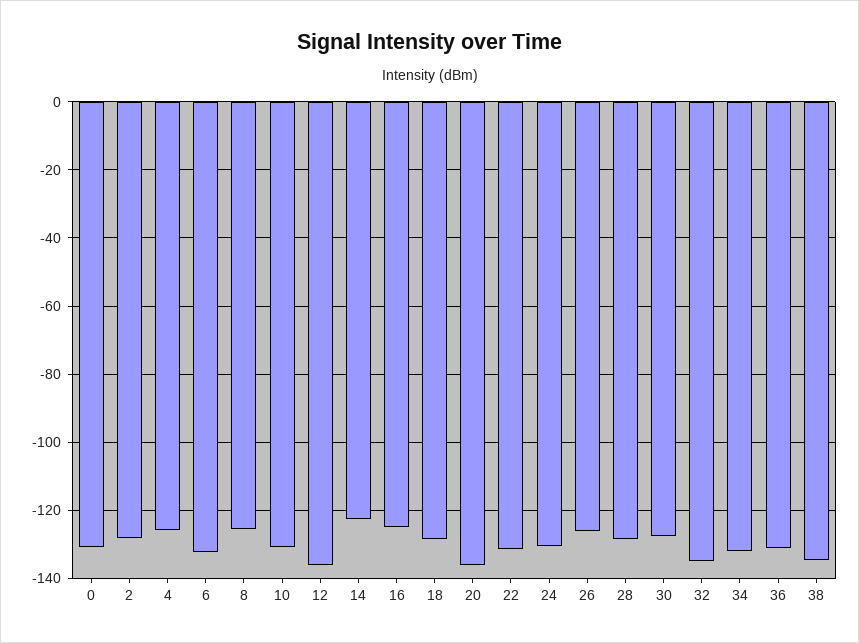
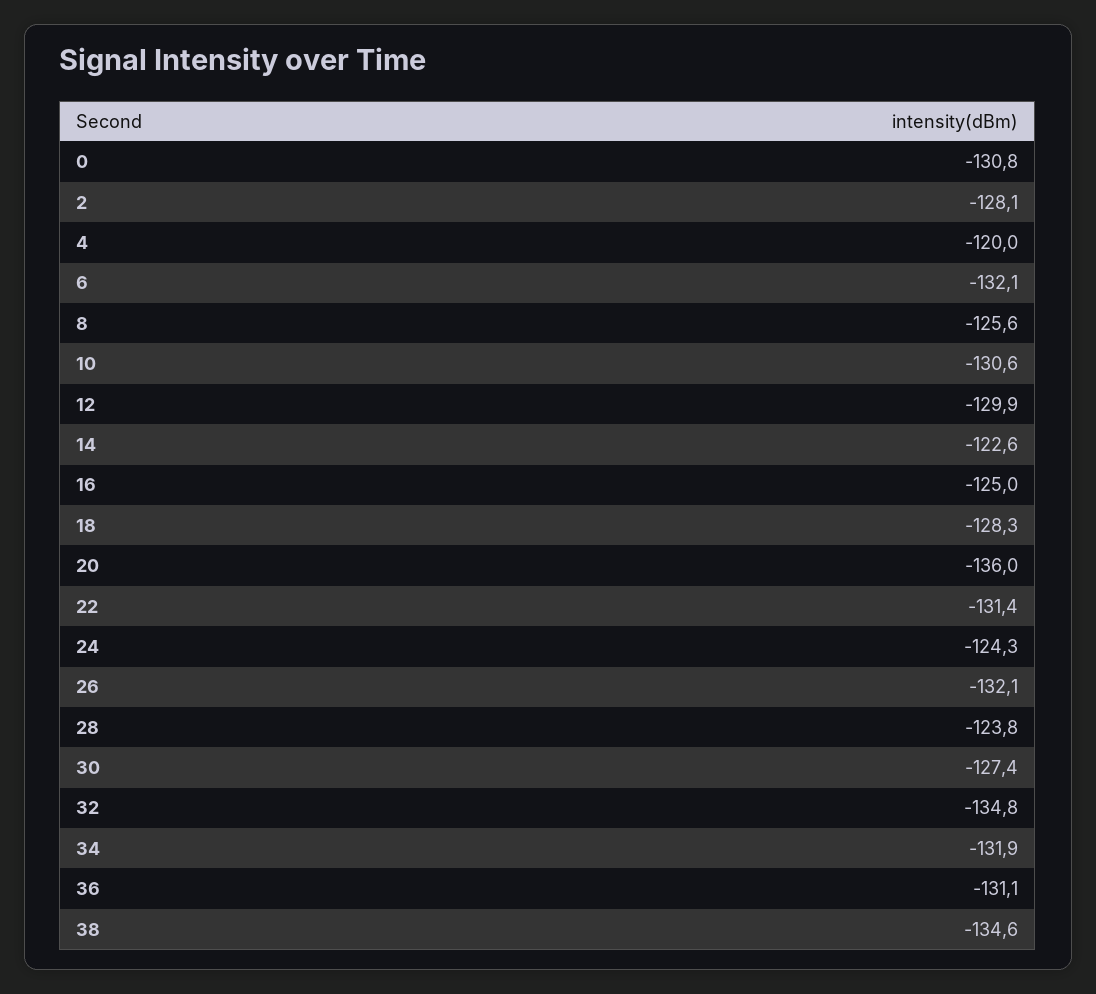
4: -126 -> -120
12: -136 -> -129.9
24: -130 -> -124.3
26: -126 -> -132.1
28: -128 -> -123.8

